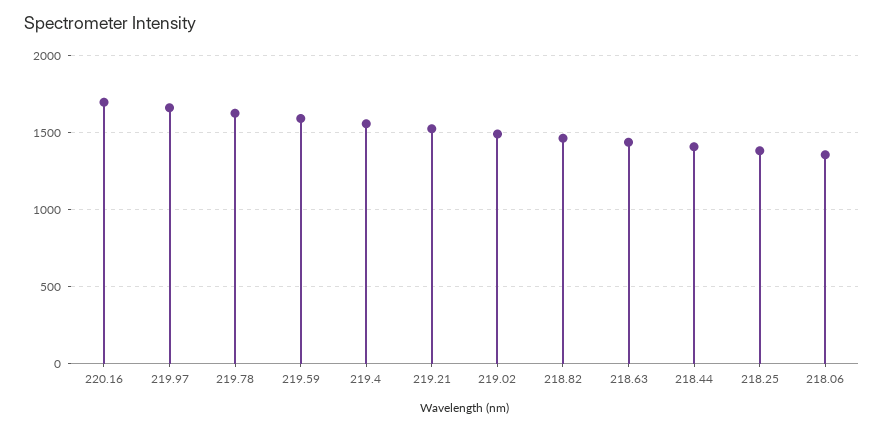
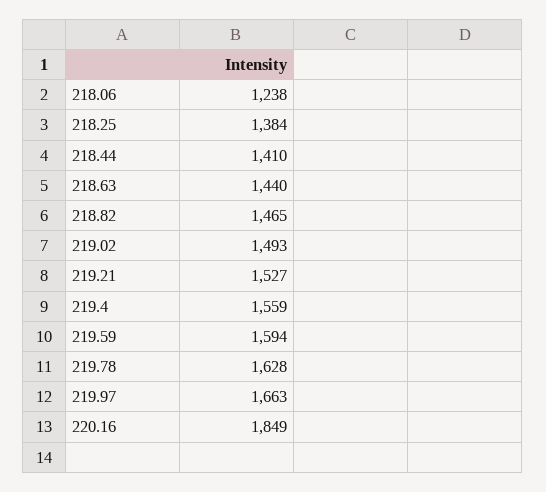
220.16: 1700 -> 1849
218.06: 1350 -> 1238

